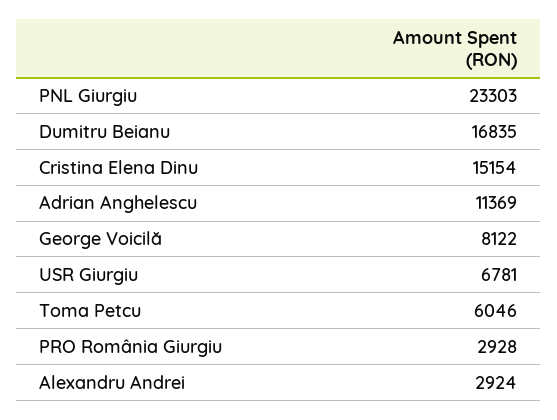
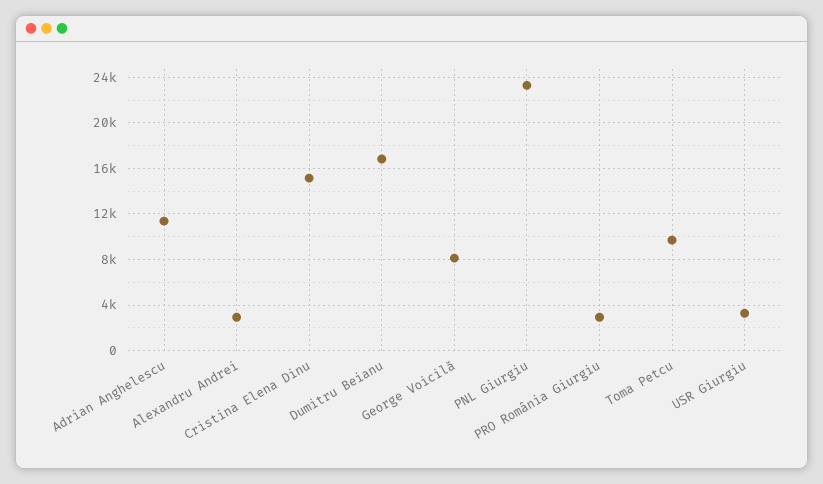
USR Giurgiu: 6781 -> 3000
Toma Petcu: 6046 -> 10000

